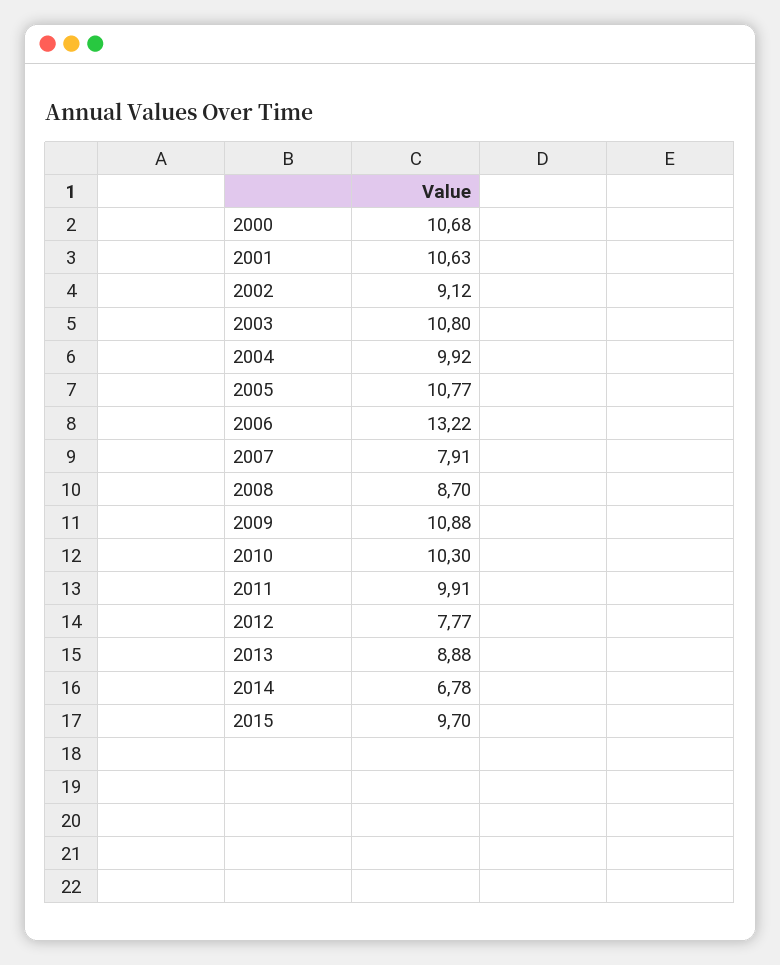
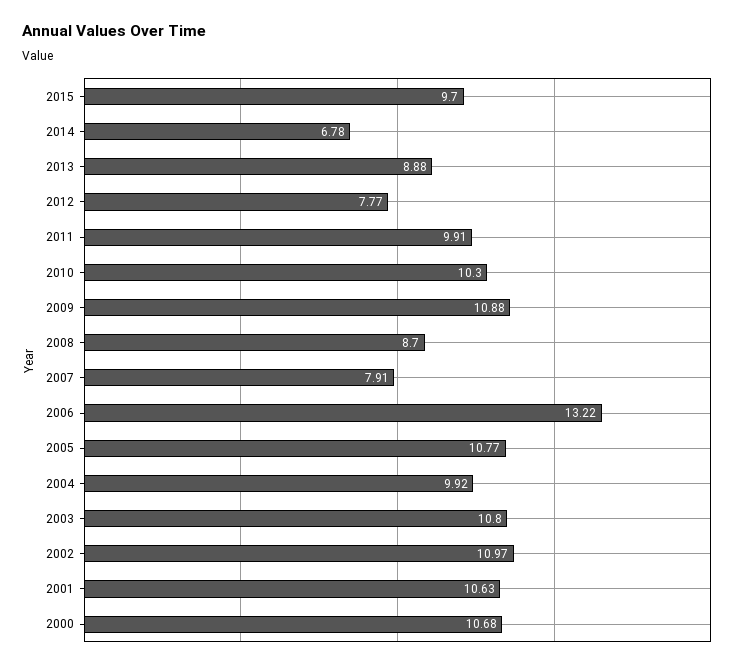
2002: 9.12 -> 10.97

